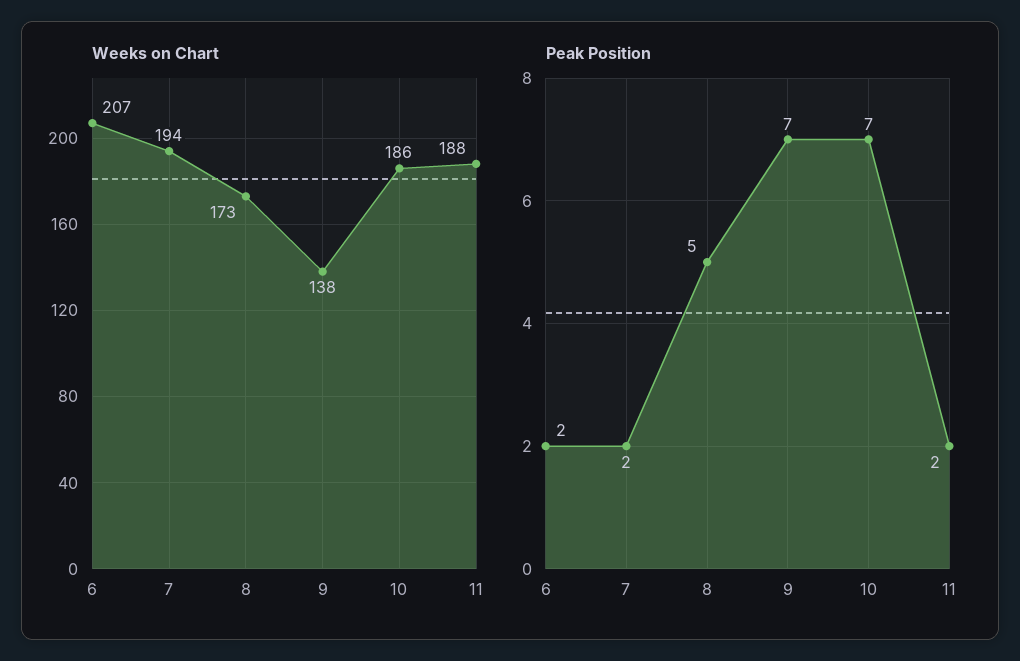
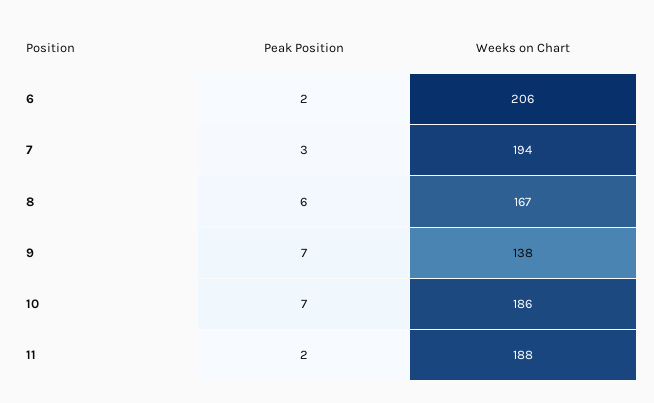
Weeks on Chart, 6: 207 -> 206
Weeks on Chart, 8: 173 -> 167
Peak Position, 7: 2 -> 3
Peak Position, 8: 5 -> 6

